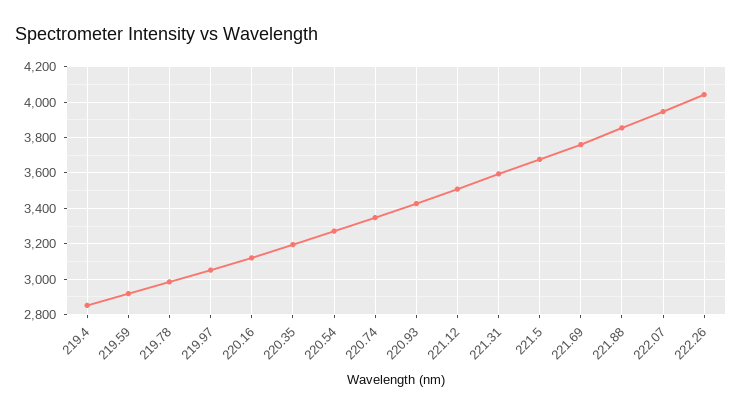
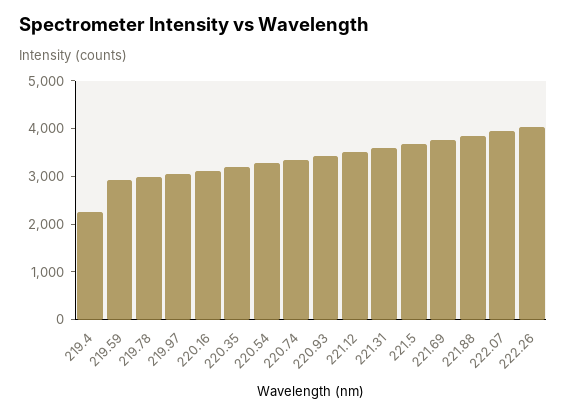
219.4: 2850 -> 2200

